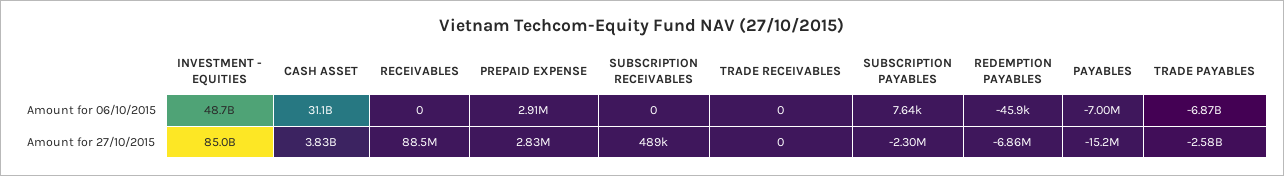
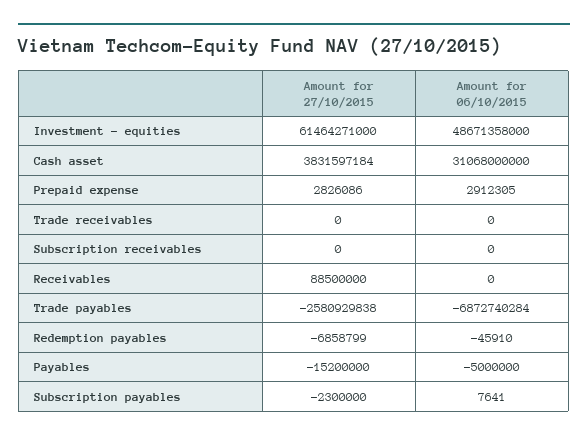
PAYABLES, Amount for 06/10/2015: -7000000 -> -5000000
INVESTMENT - EQUITIES, Amount for 27/10/2015: 85000000000 -> 61464271000
SUBSCRIPTION RECEIVABLES, Amount for 27/10/2015: 489000 -> 0

